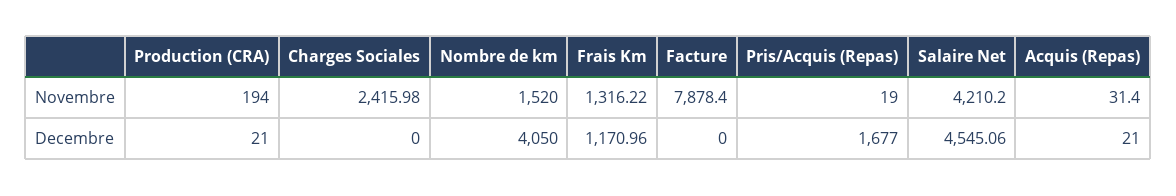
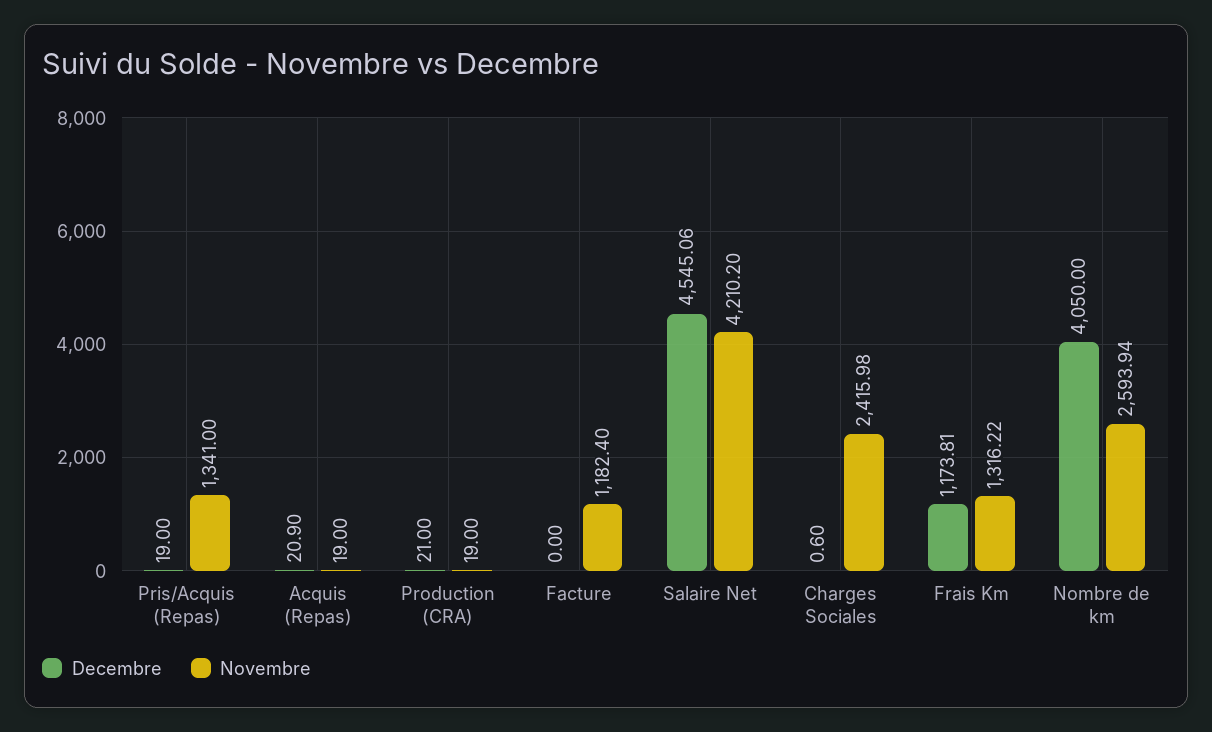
Novembre, Production (CRA): 194 -> 19
Novembre, Nombre de km: 1520 -> 2593.94
Novembre, Facture: 7878.4 -> 1182.4
Novembre, Pris/Acquis (Repas): 19 -> 1341
Novembre, Acquis (Repas): 31.4 -> 19
Decembre, Charges Sociales: 0 -> 0.6
Decembre, Frais Km: 1170.96 -> 1173.81
Decembre, Pris/Acquis (Repas): 1677 -> 19
Decembre, Acquis (Repas): 21 -> 20.9

